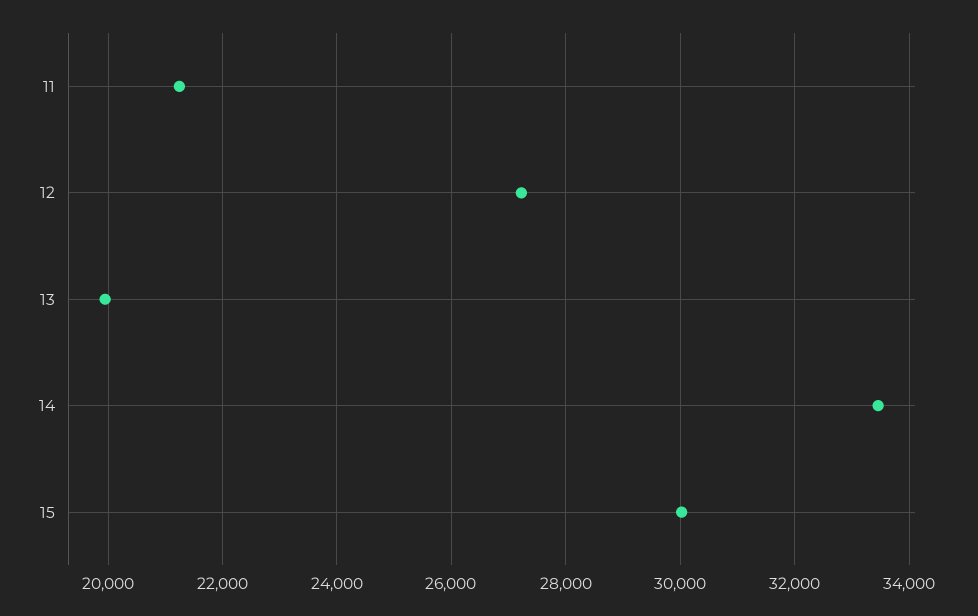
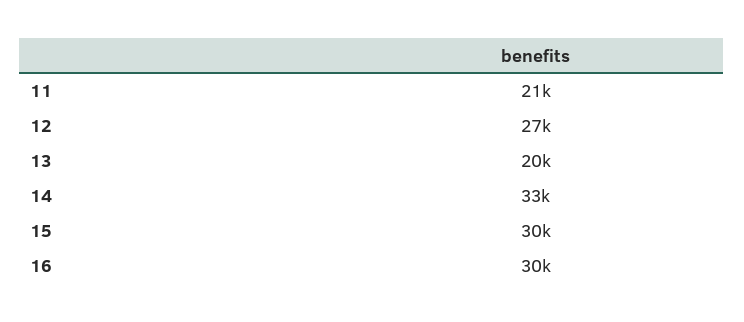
16: none -> 30000

